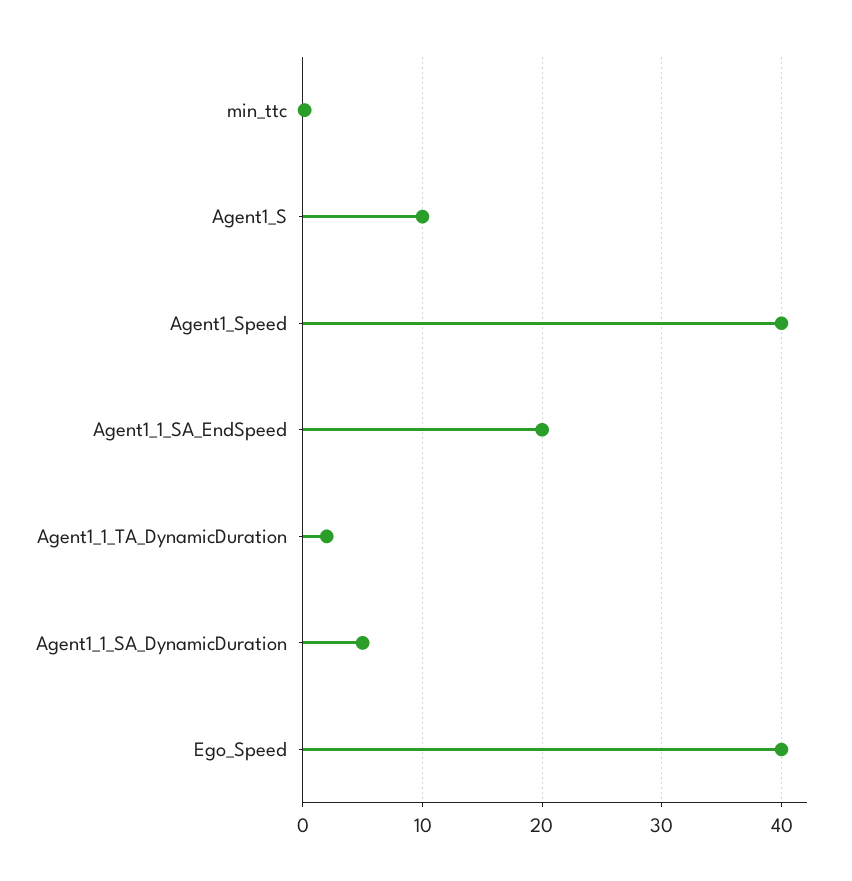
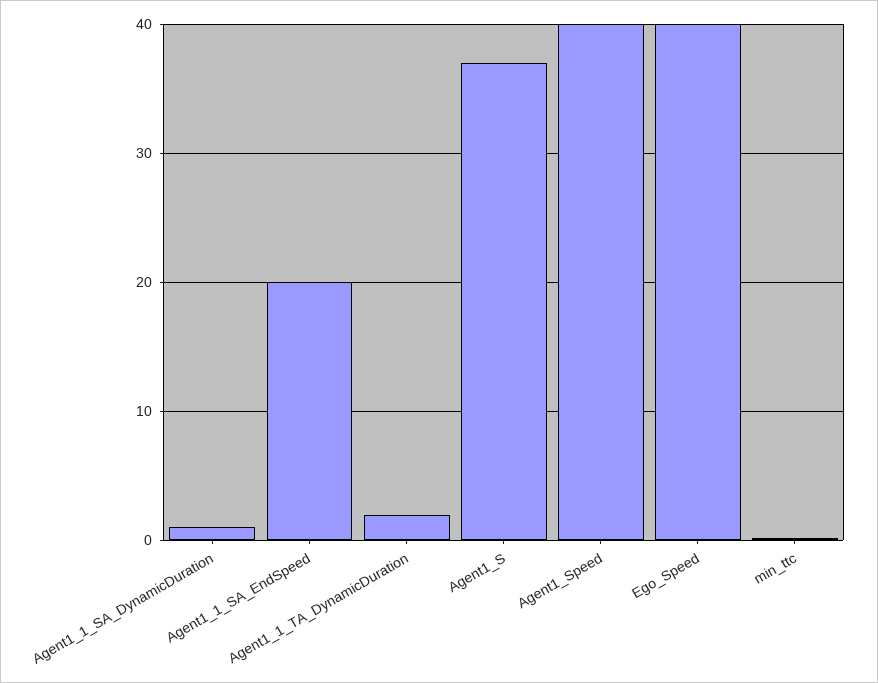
Agent1_S: 10 -> 37
Agent1_1_SA_DynamicDuration: 5 -> 1

